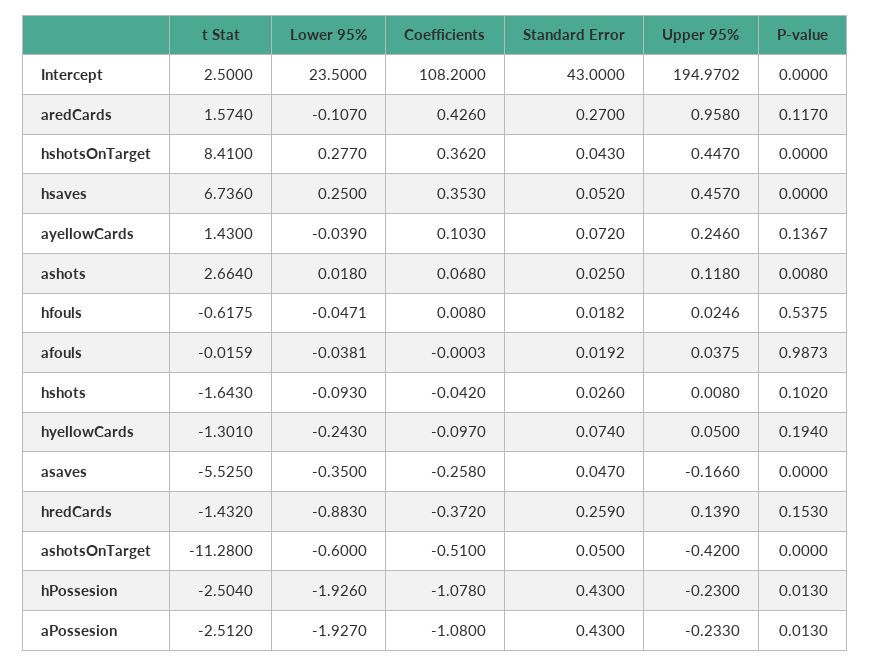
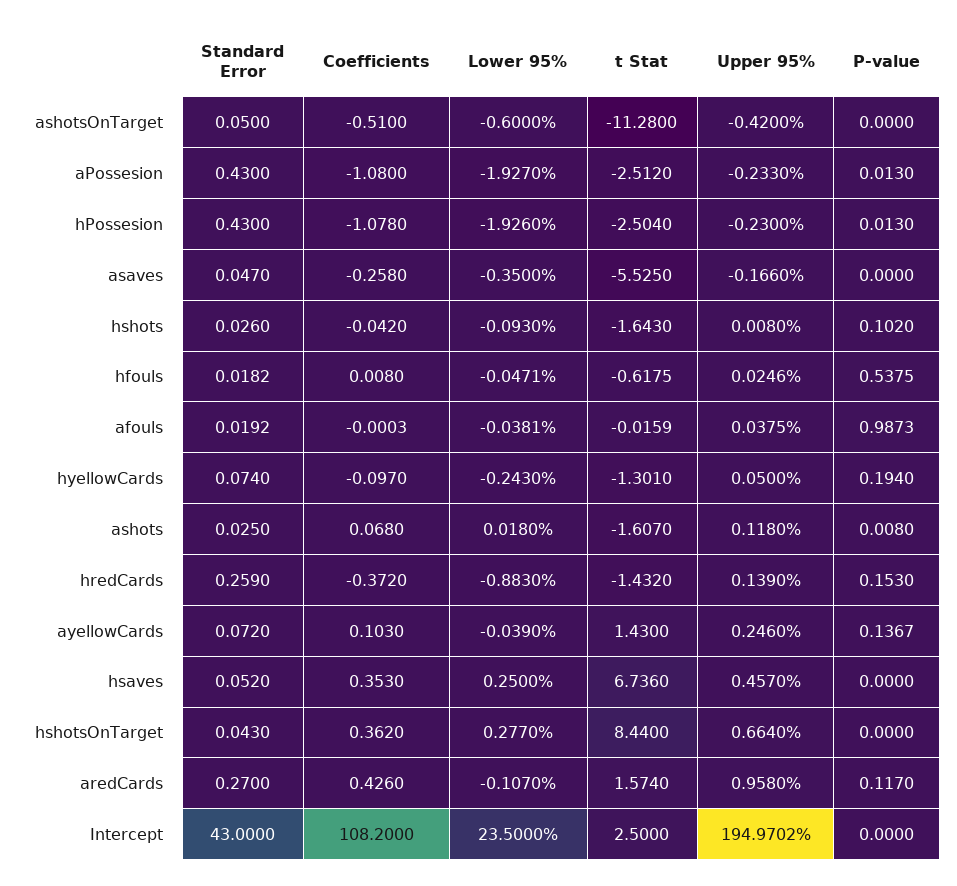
t Stat, hshotsOnTarget: 8.41 -> 8.44
Upper 95%, hshotsOnTarget: 0.447 -> 0.664
t Stat, ashots: 2.664 -> -1.607

